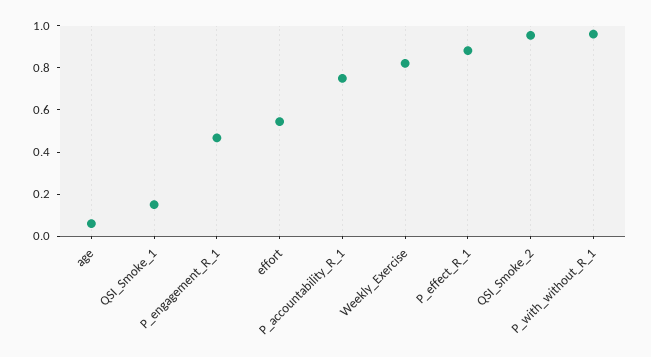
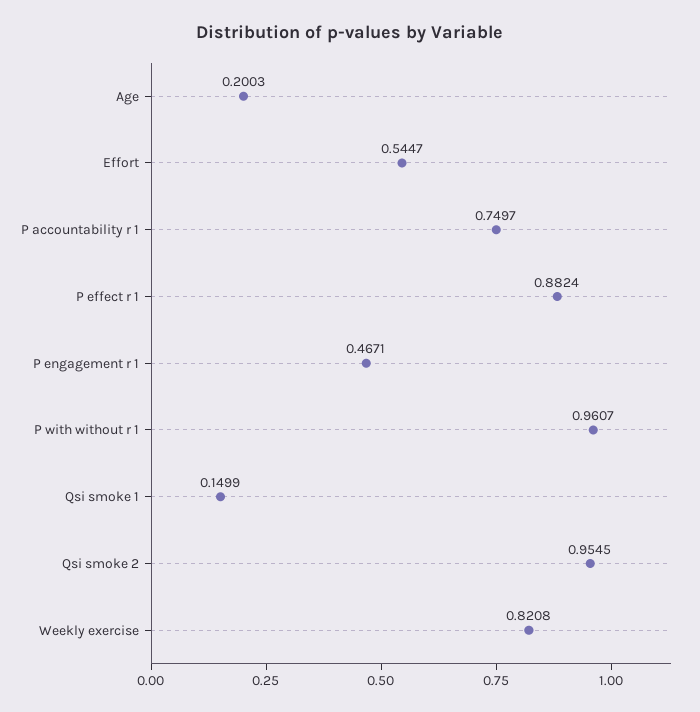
age: 0.05 -> 0.2003

